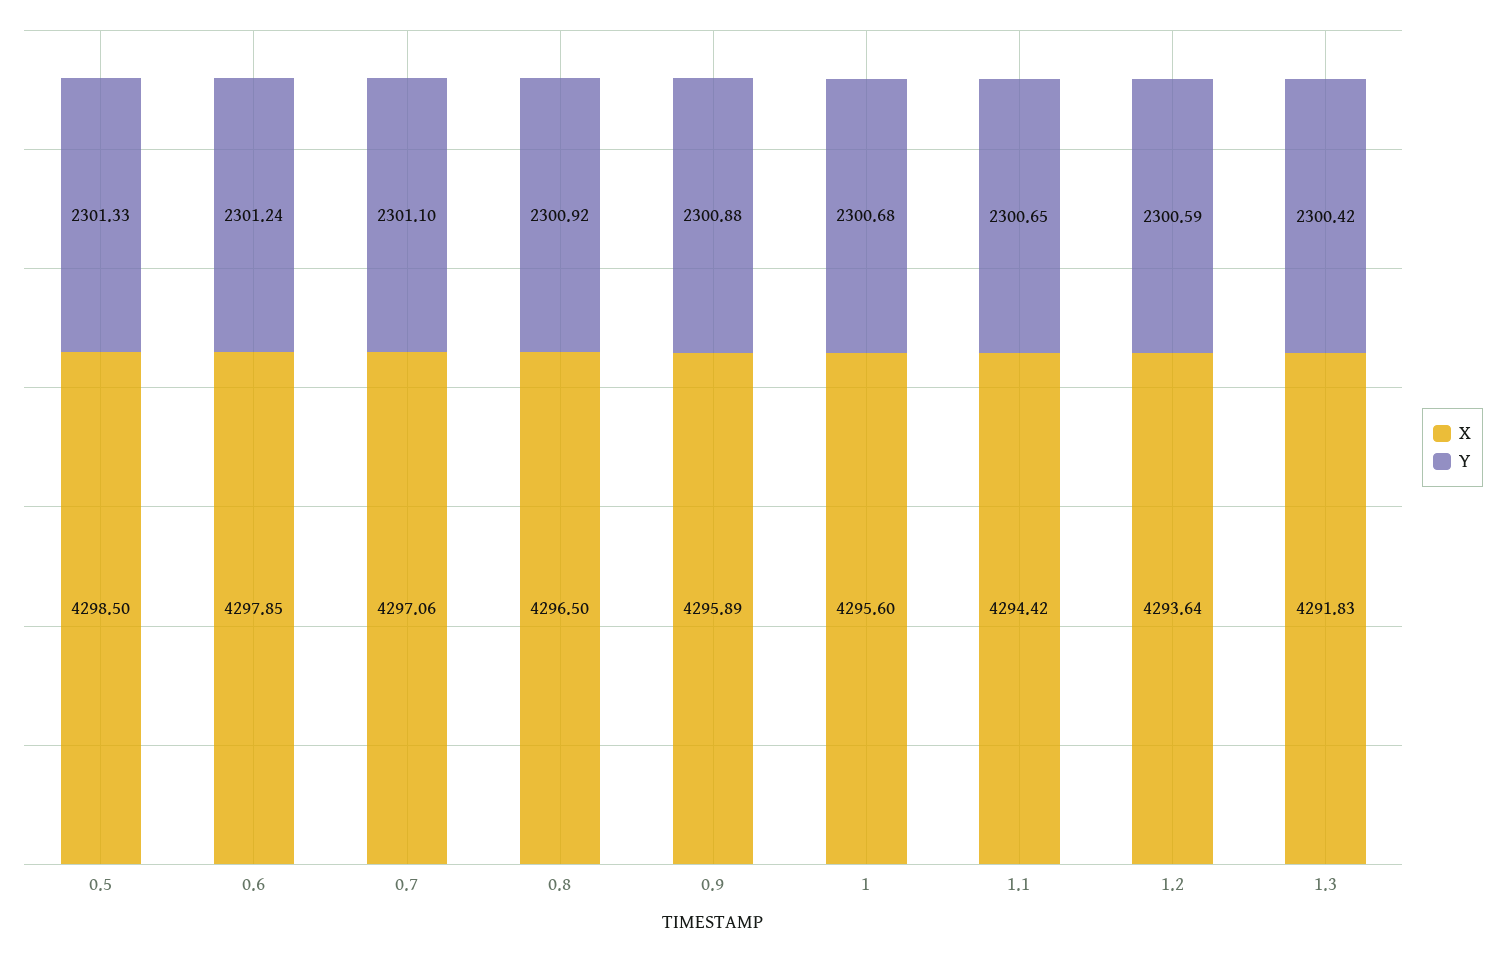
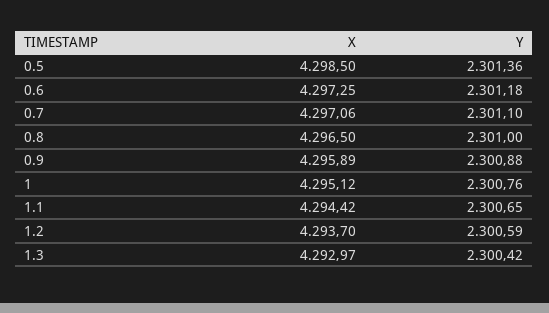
Y, 0.5: 2301.33 -> 2301.36
X, 0.6: 4297.85 -> 4297.25
Y, 0.6: 2301.24 -> 2301.18
Y, 0.8: 2300.92 -> 2301
X, 1: 4295.6 -> 4295.12
Y, 1: 2300.68 -> 2300.76
X, 1.2: 4293.64 -> 4293.7
X, 1.3: 4291.83 -> 4292.97

